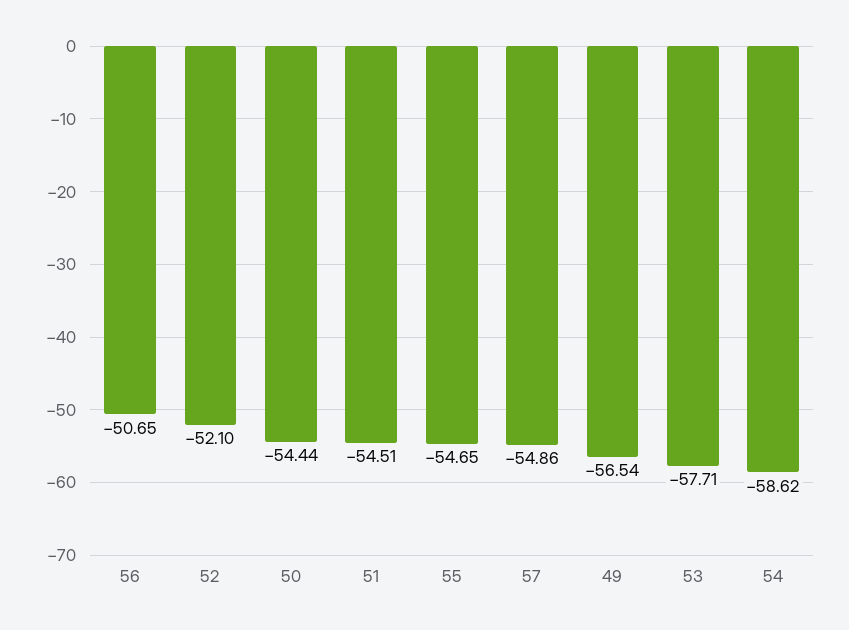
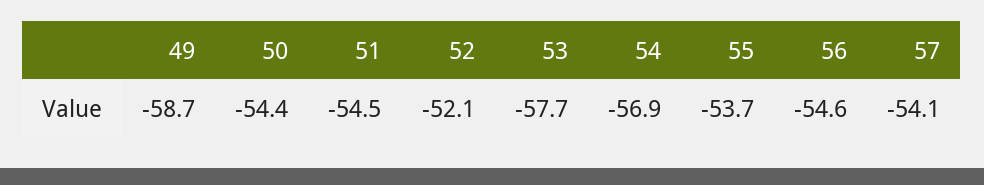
56: -50.65 -> -54.6
55: -54.65 -> -53.7
57: -54.86 -> -54.1
49: -56.54 -> -58.7
54: -58.62 -> -56.9

